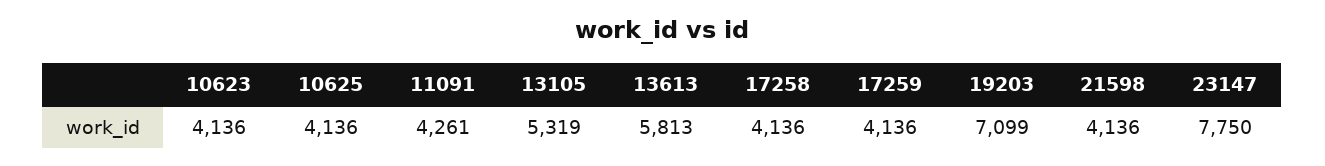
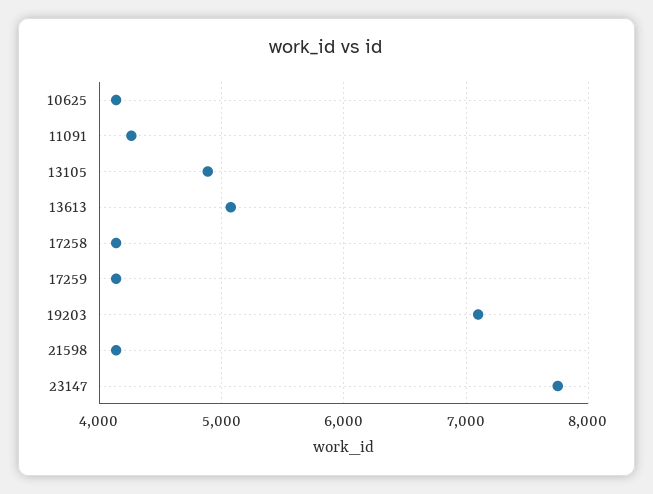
10623: 4136 -> none
13105: 5319 -> 4900
13613: 5813 -> 5100

